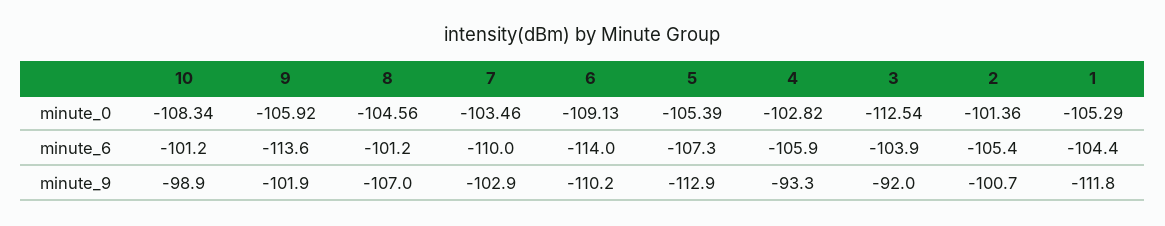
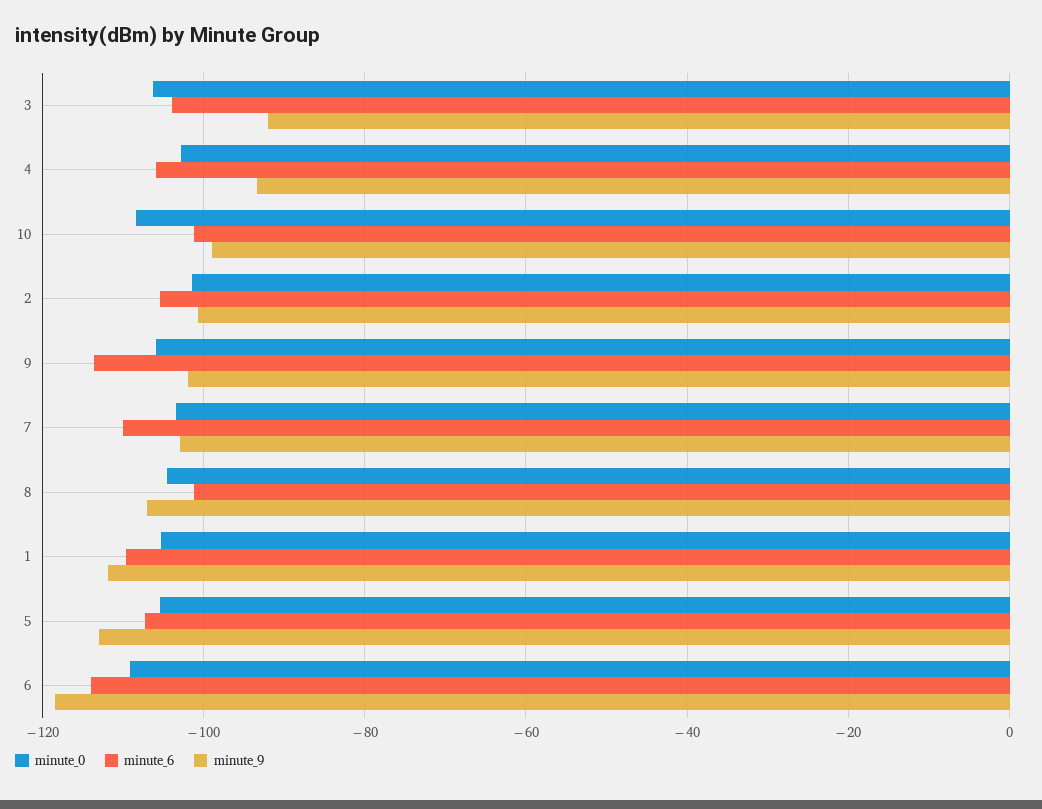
minute_0, 3: -112.54 -> -106
minute_6, 1: -104.4 -> -110
minute_9, 6: -110.2 -> -118

